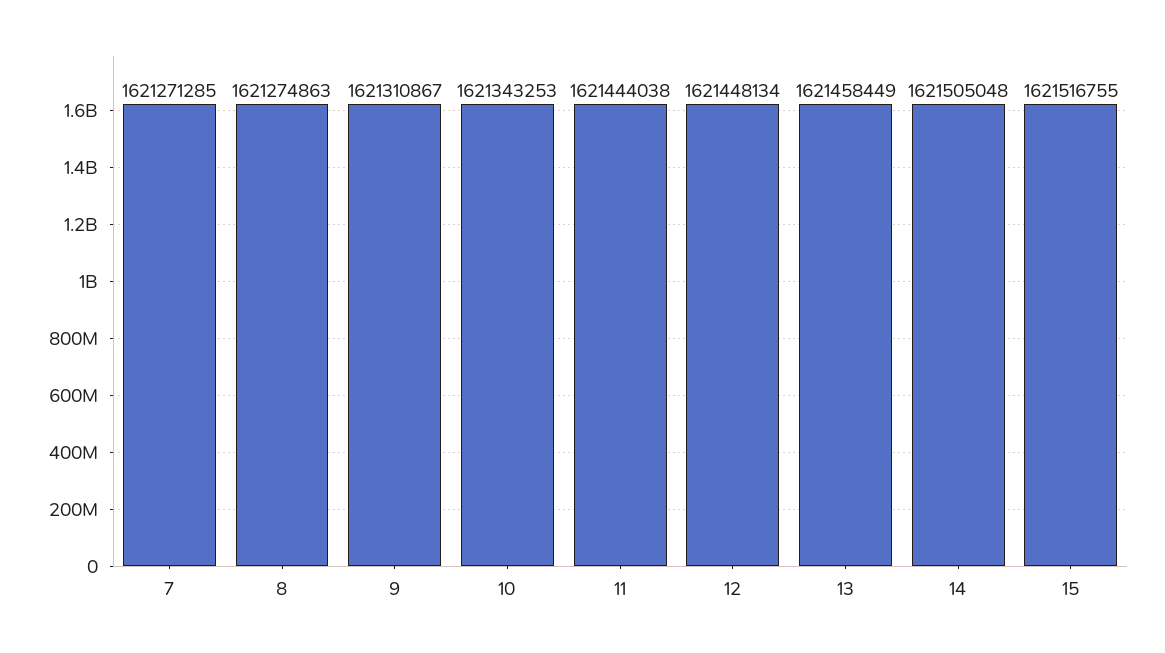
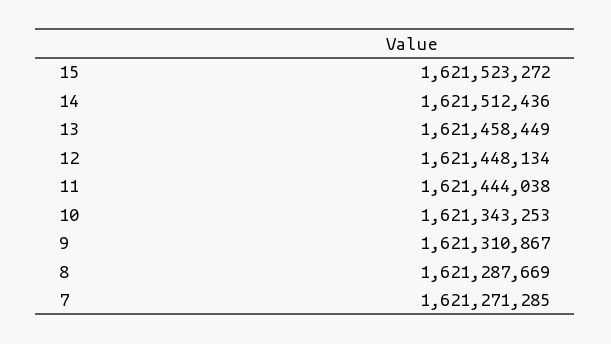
8: 1621274863 -> 1621287669
14: 1621505048 -> 1621512436
15: 1621516755 -> 1621523272

